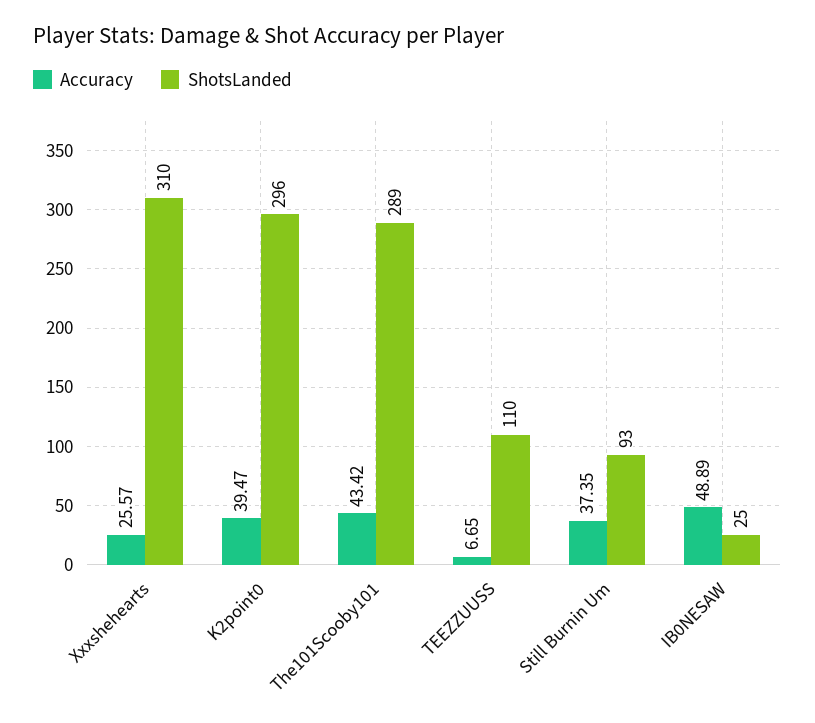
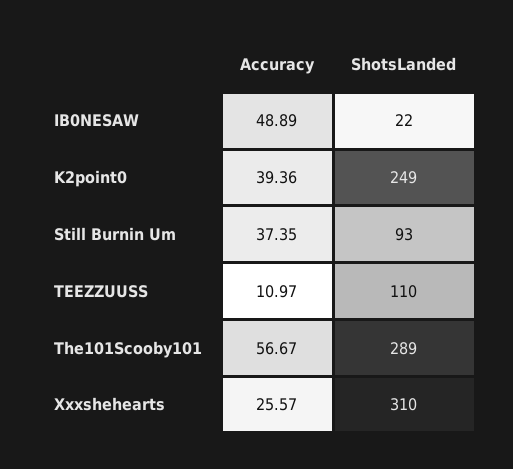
Accuracy, K2point0: 39.47 -> 39.36
ShotsLanded, K2point0: 296 -> 249
Accuracy, The101Scooby101: 43.42 -> 56.67
Accuracy, TEEZZUUSS: 6.65 -> 10.97
ShotsLanded, IB0NESAW: 25 -> 22

